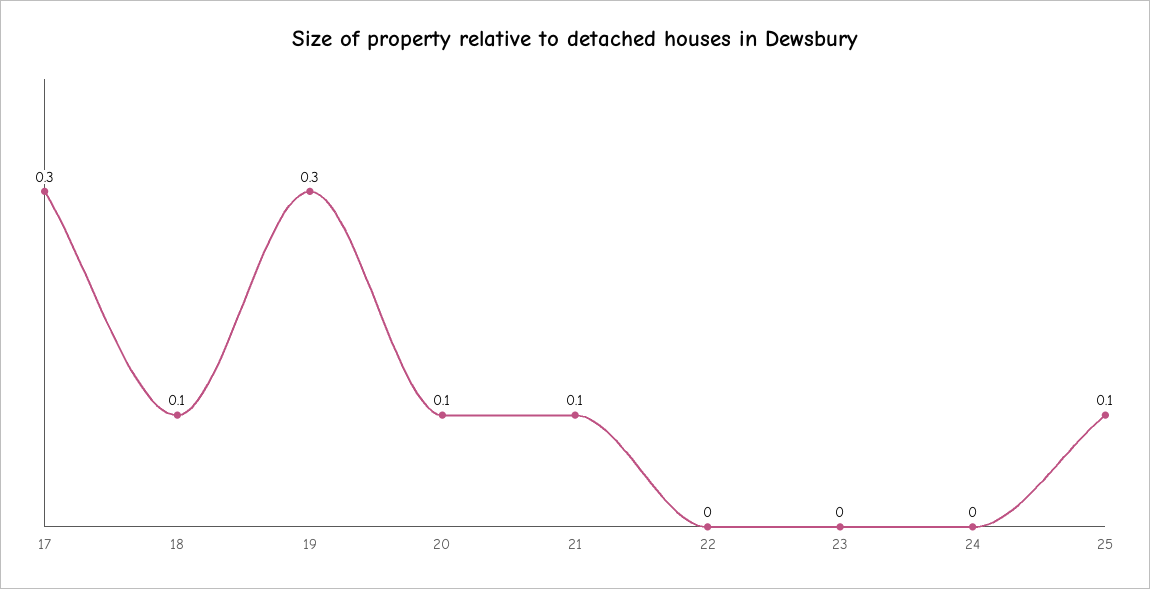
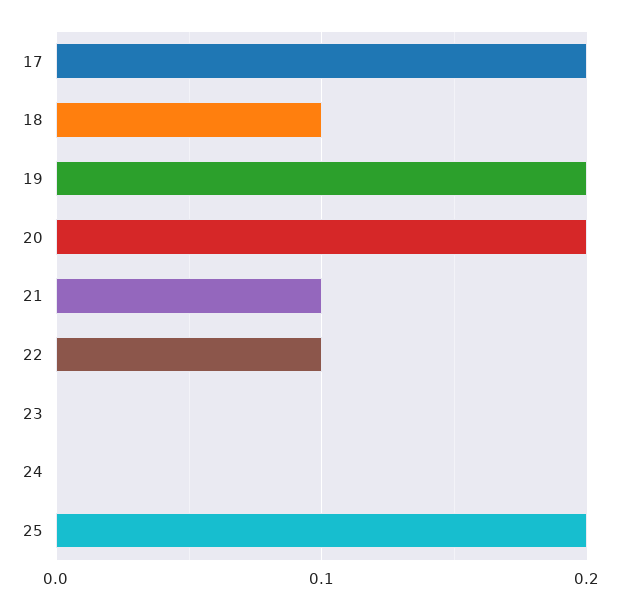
17: 0.3 -> 0.2
19: 0.3 -> 0.2
20: 0.1 -> 0.2
22: 0 -> 0.1
25: 0.1 -> 0.2

